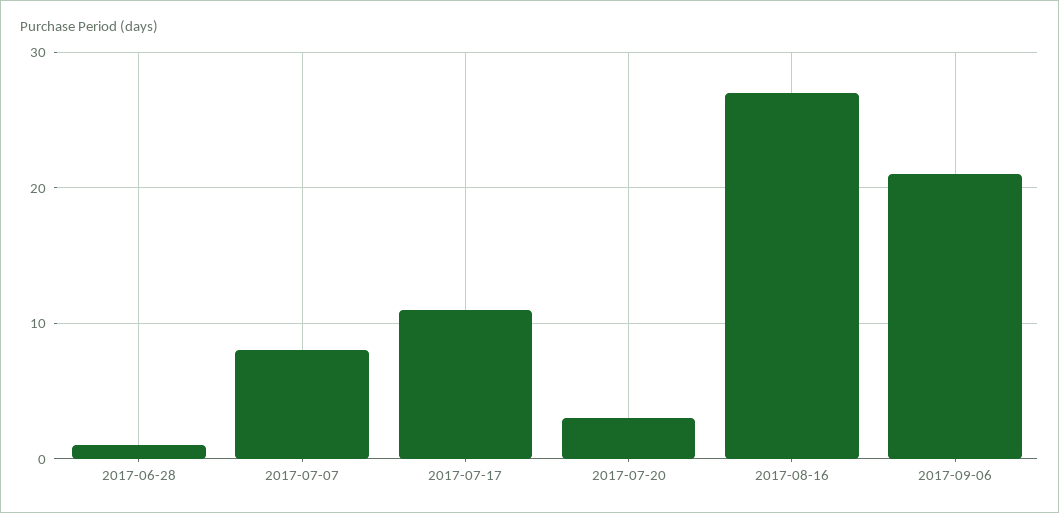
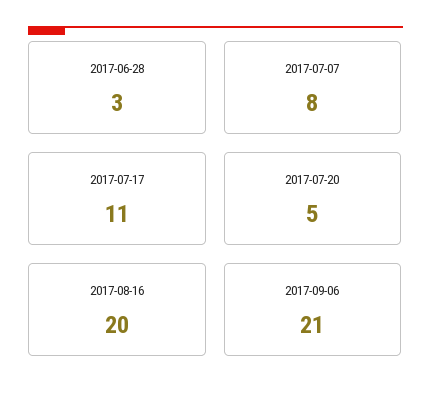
2017-06-28: 1 -> 3
2017-07-20: 3 -> 5
2017-08-16: 27 -> 20

